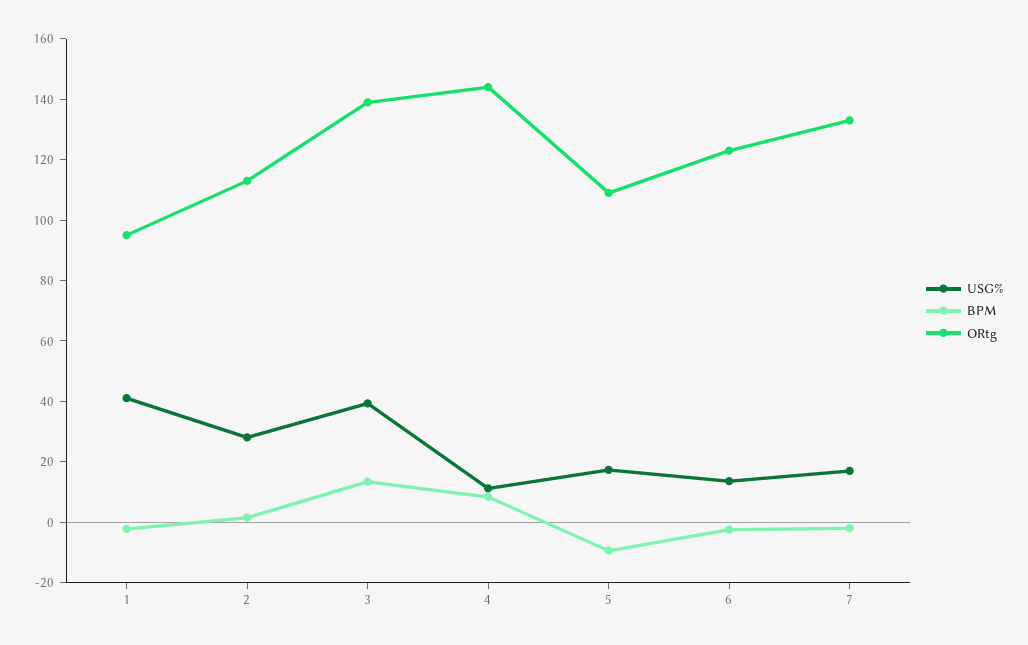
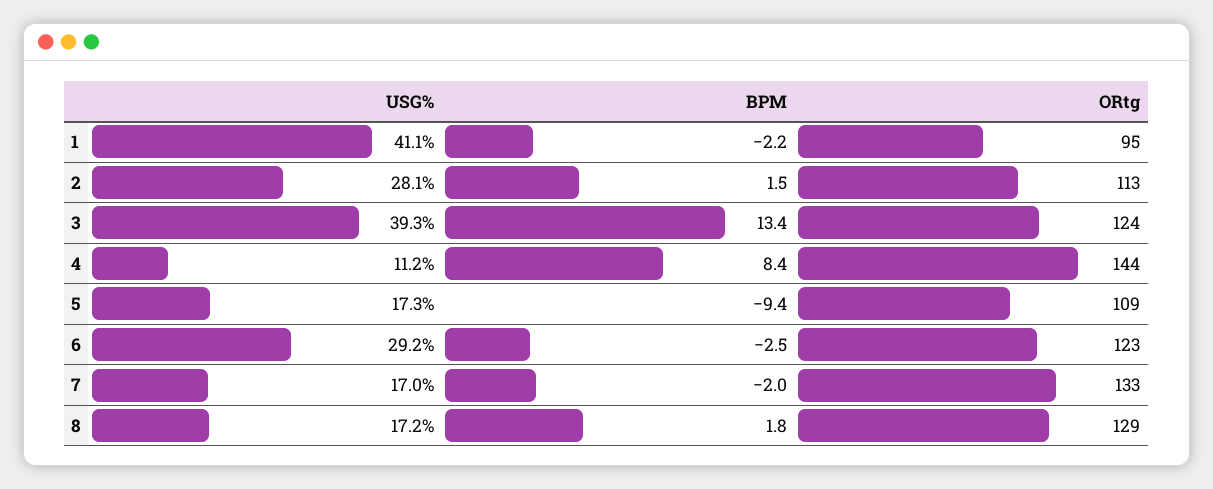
ORtg, 3: 140 -> 124
USG%, 6: 15 -> 29.2
USG%, 8: none -> 17.2
BPM, 8: none -> 1.8
ORtg, 8: none -> 129

